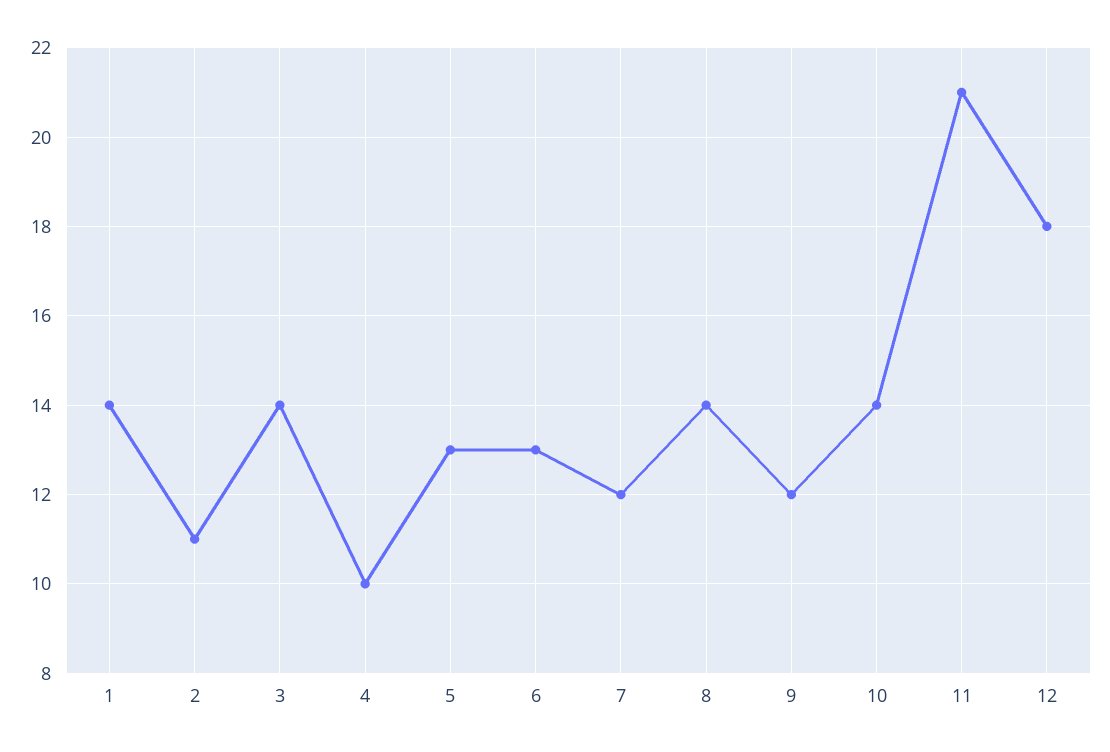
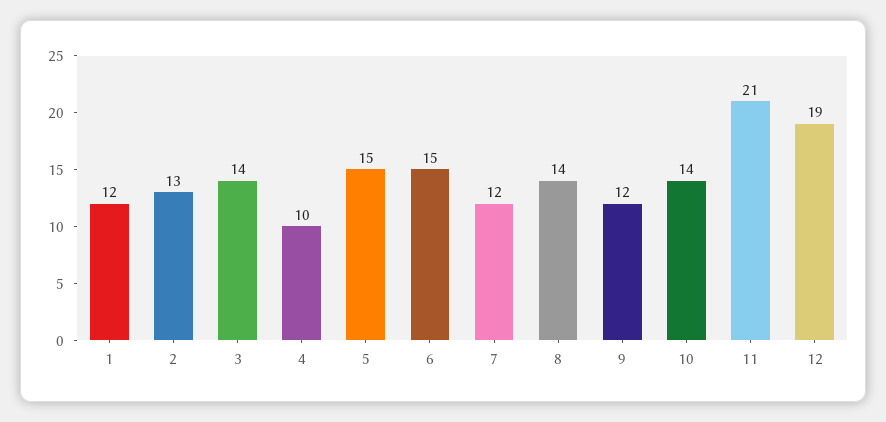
1: 14 -> 12
2: 11 -> 13
5: 13 -> 15
6: 13 -> 15
12: 18 -> 19

